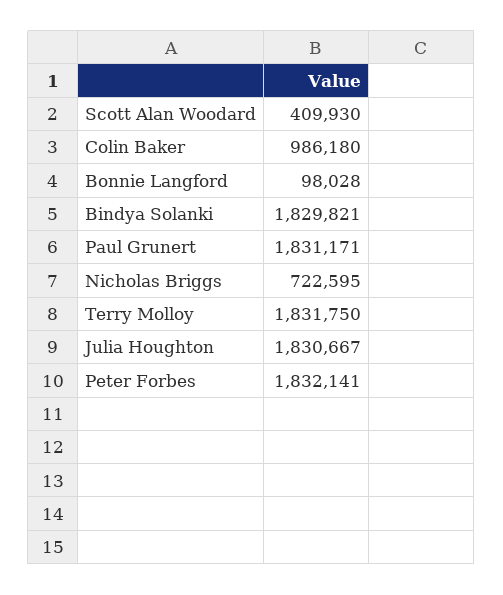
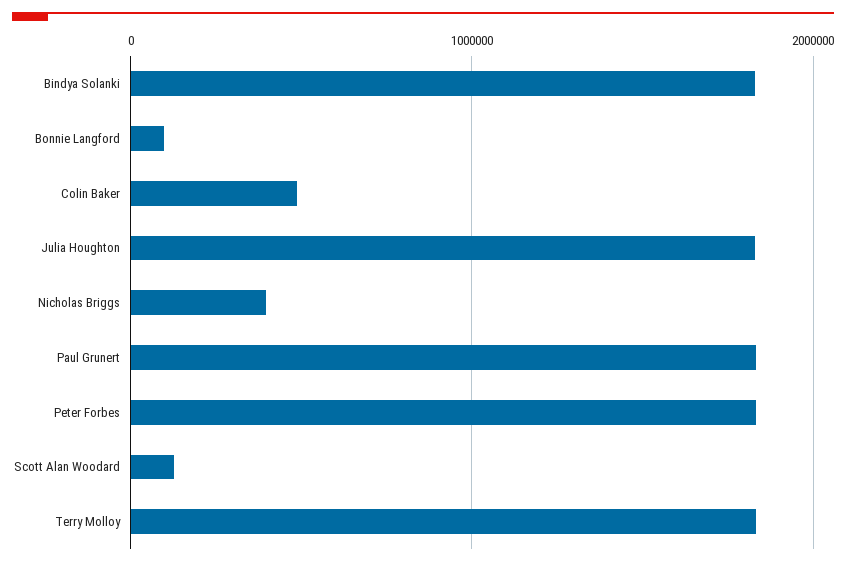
Scott Alan Woodard: 409930 -> 100000
Colin Baker: 986180 -> 500000
Nicholas Briggs: 722595 -> 400000

